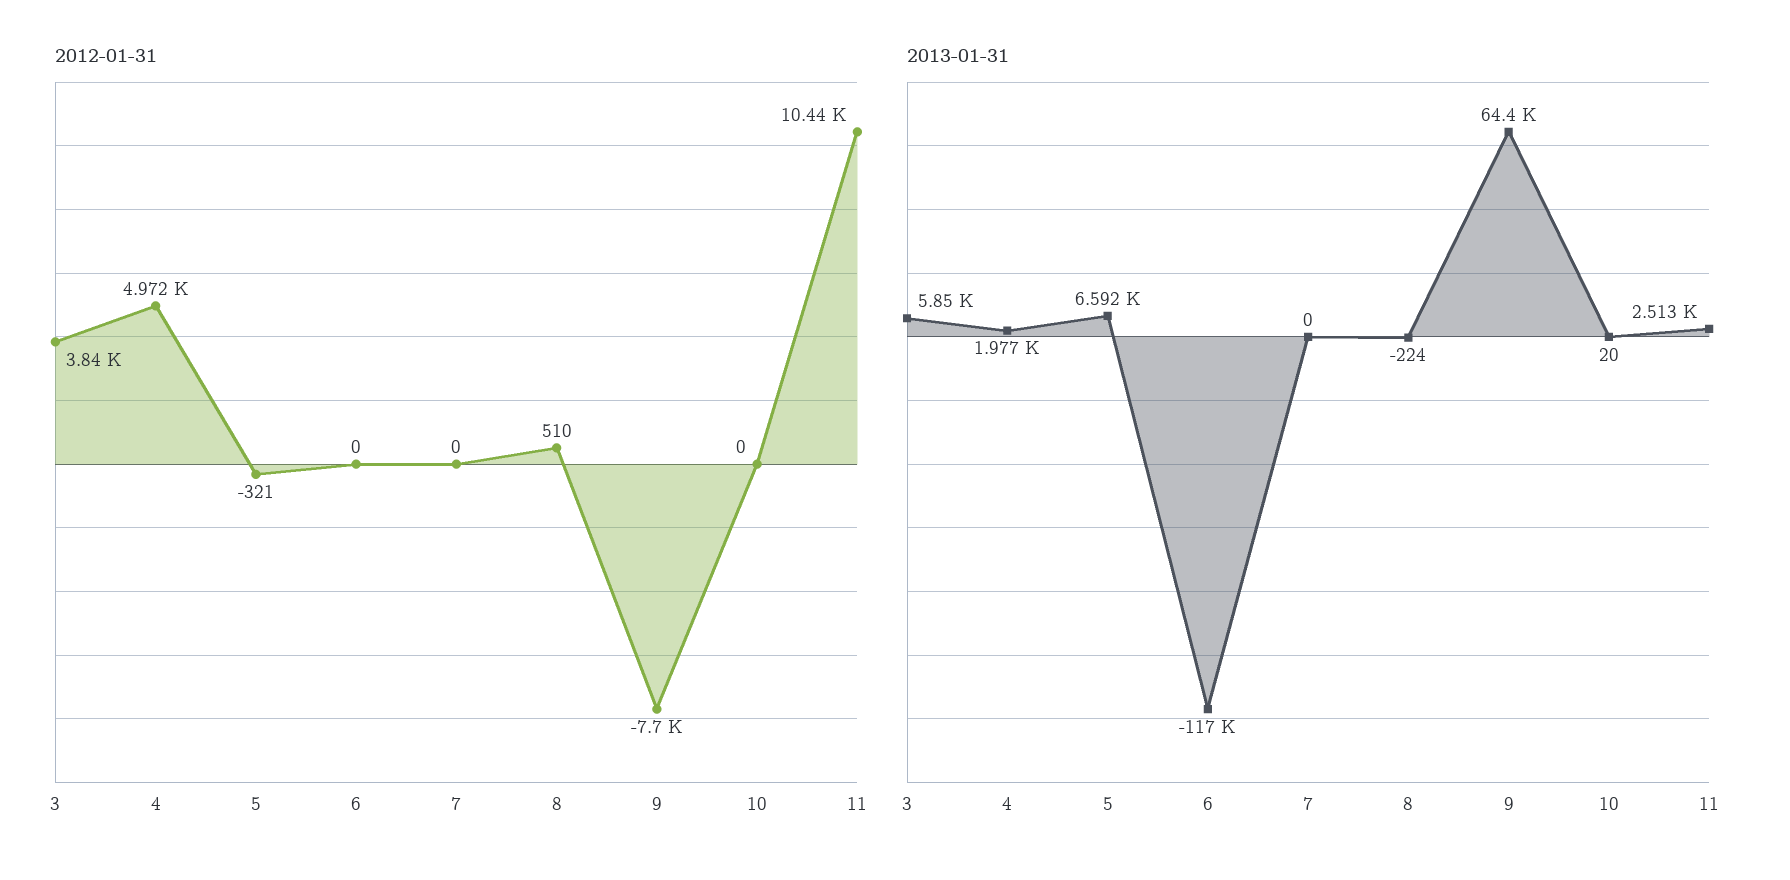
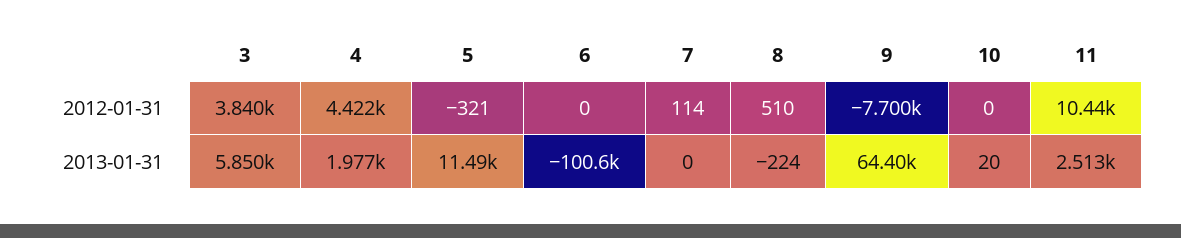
2012-01-31, 4: 4972 -> 4422
2012-01-31, 7: 0 -> 114
2013-01-31, 5: 6592 -> 11490
2013-01-31, 6: -117000 -> -100600

